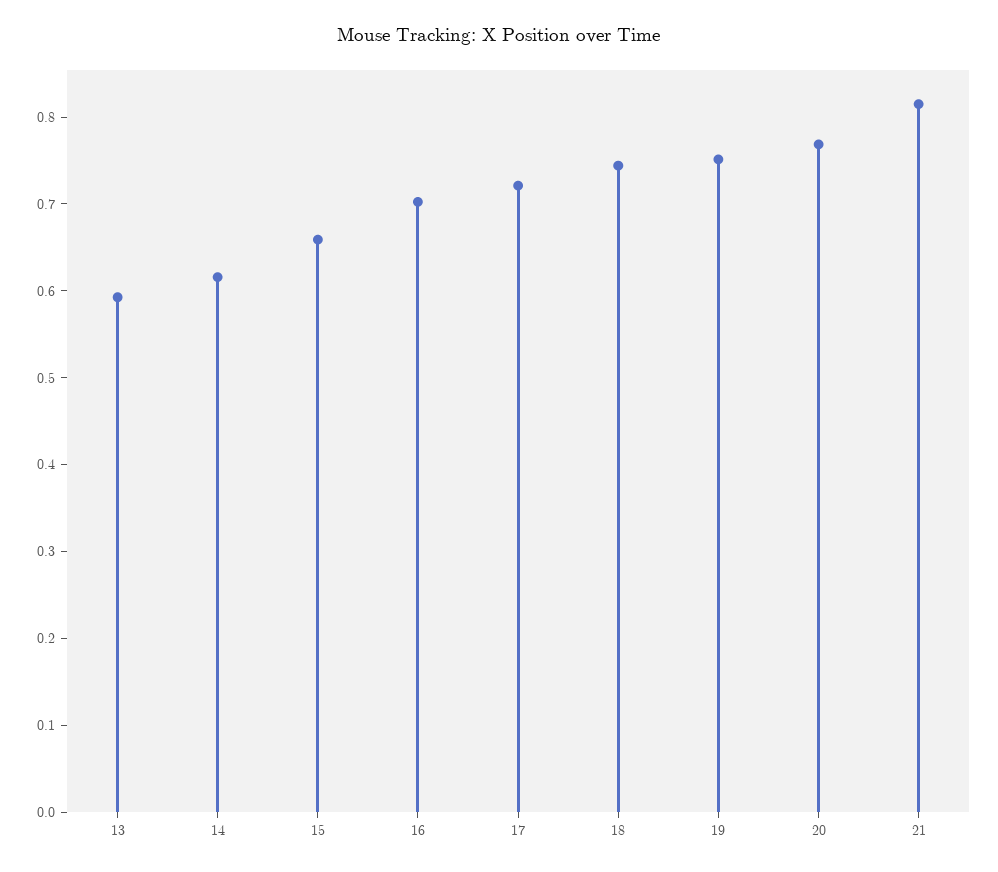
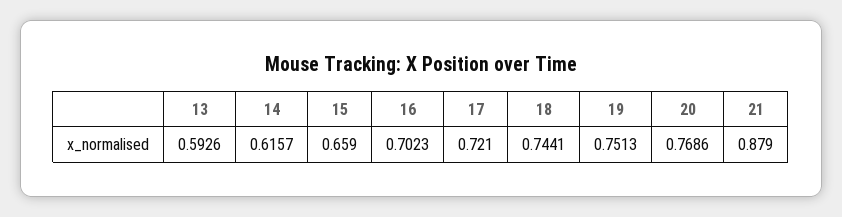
21: 0.82 -> 0.879

